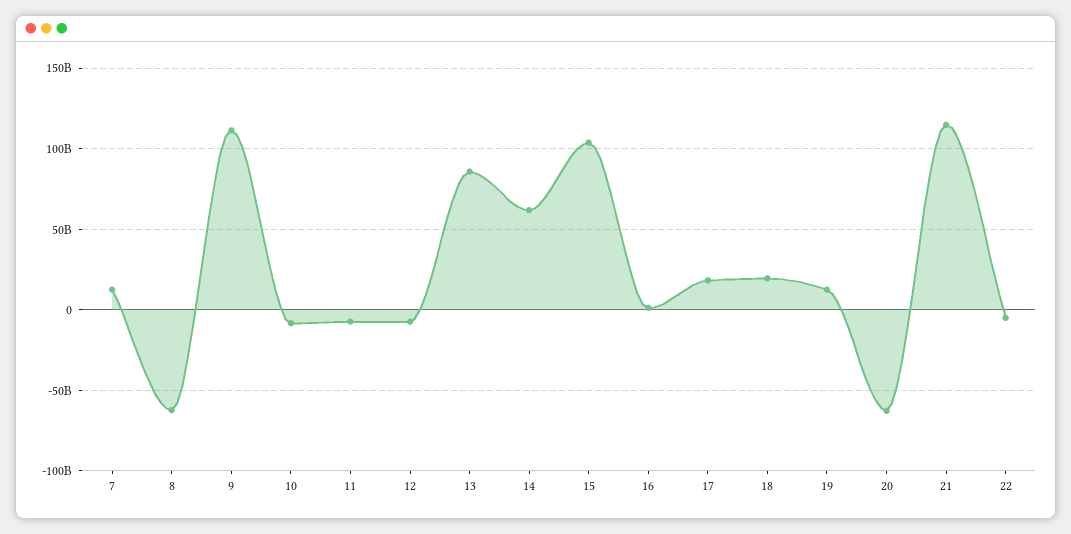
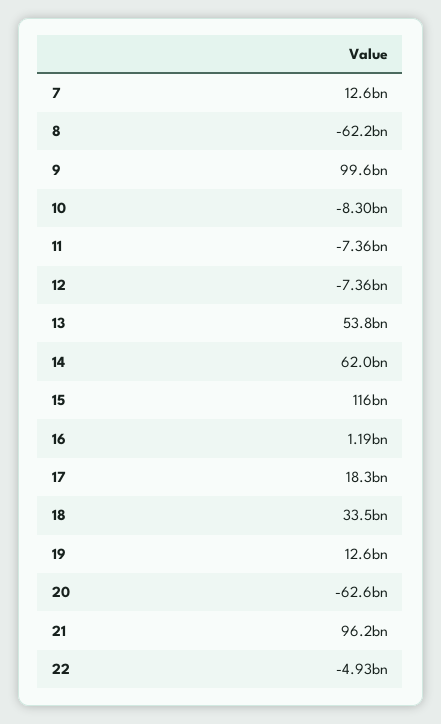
9: 110000000000 -> 99600000000
13: 85000000000 -> 53800000000
15: 105000000000 -> 116000000000
18: 20000000000 -> 33500000000
21: 115000000000 -> 96200000000

